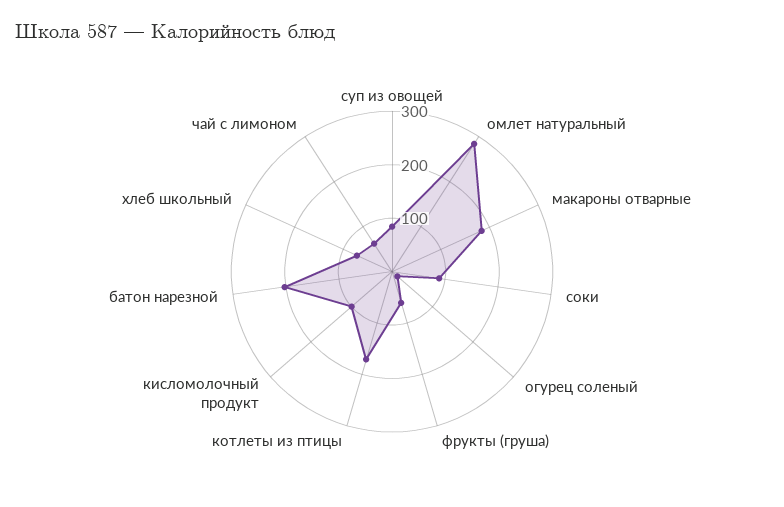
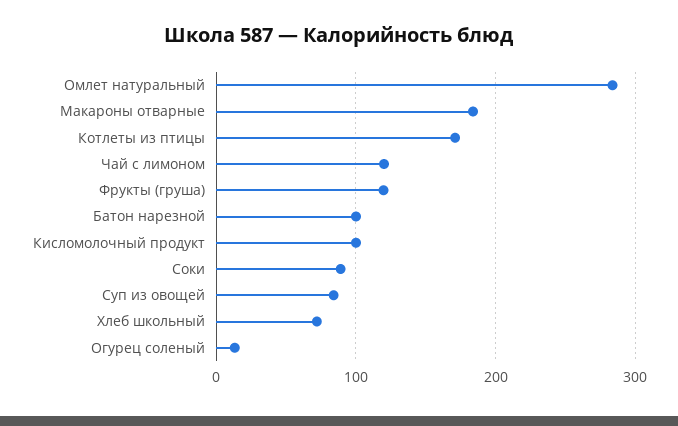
фрукты (груша): 60 -> 120
батон нарезной: 200 -> 100
чай с лимоном: 60 -> 120

